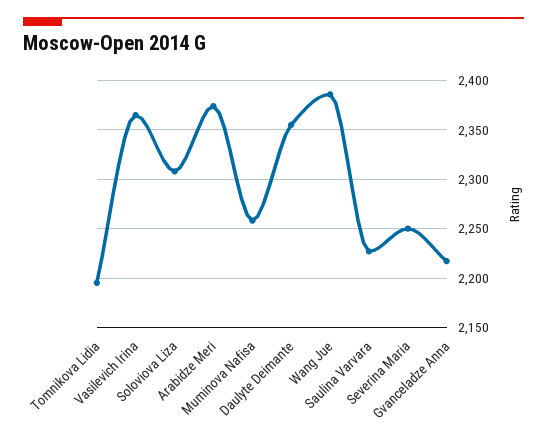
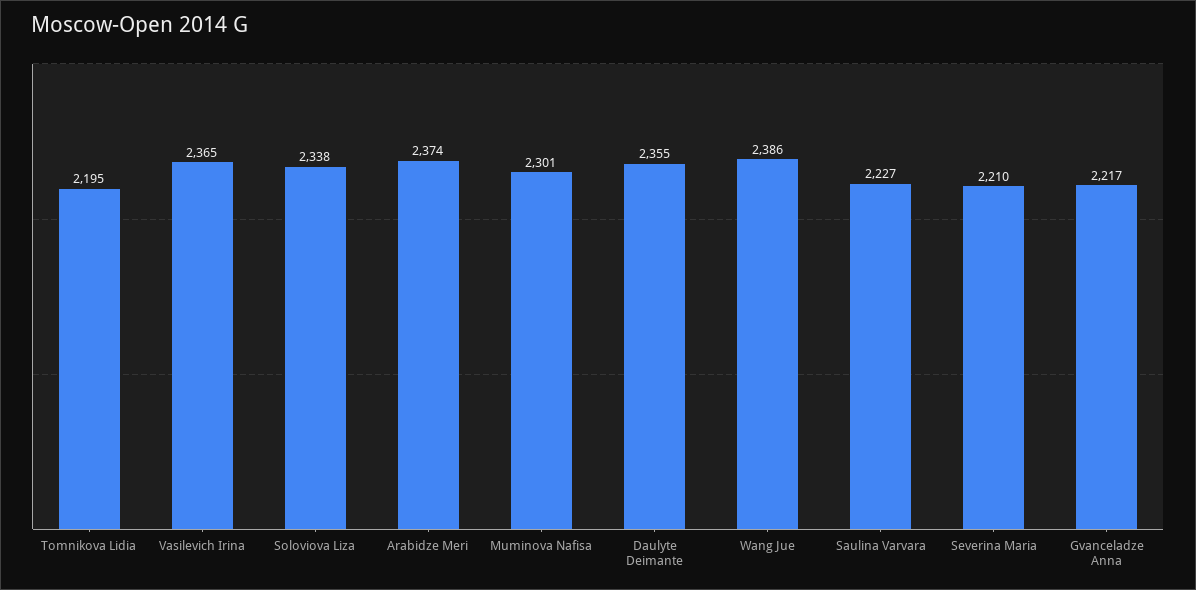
Soloviova Liza: 2310 -> 2338
Muminova Nafisa: 2260 -> 2301
Severina Maria: 2250 -> 2210

